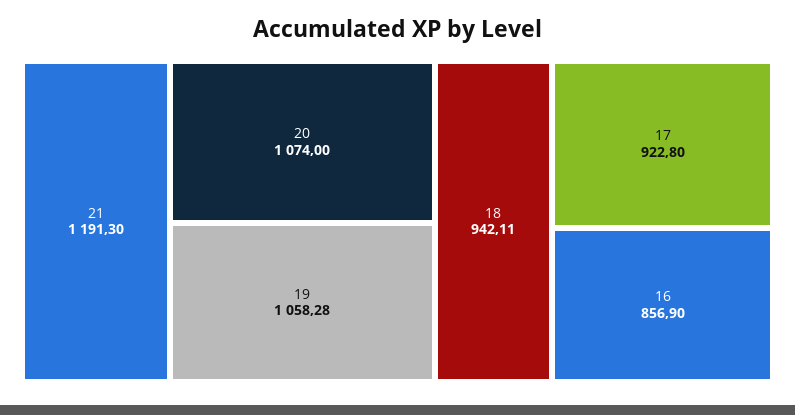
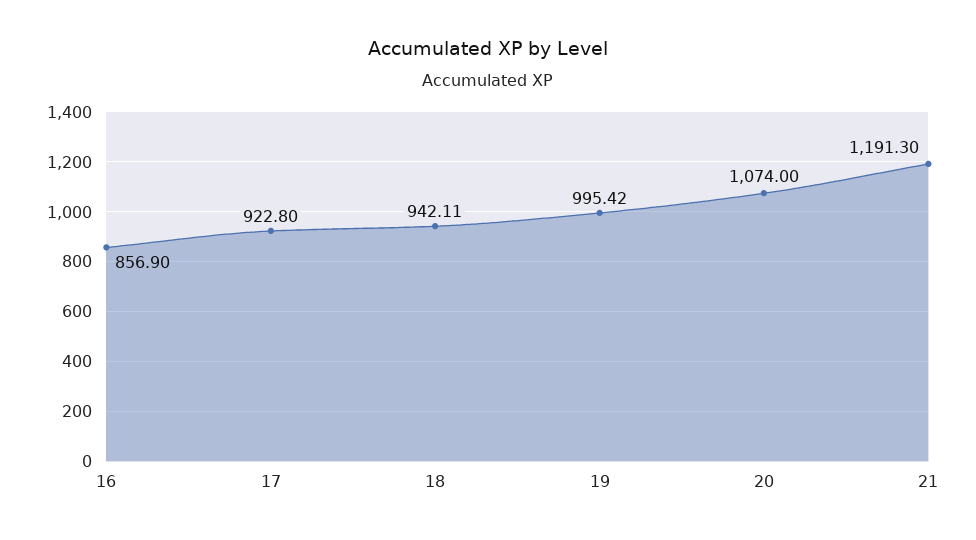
19: 1058.28 -> 995.42

